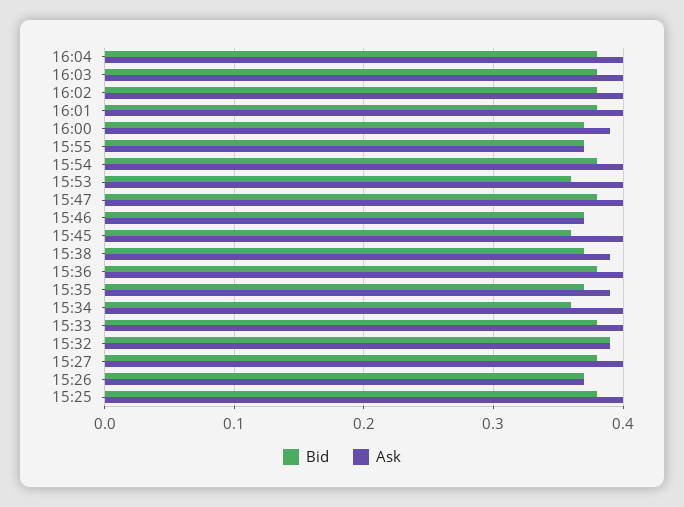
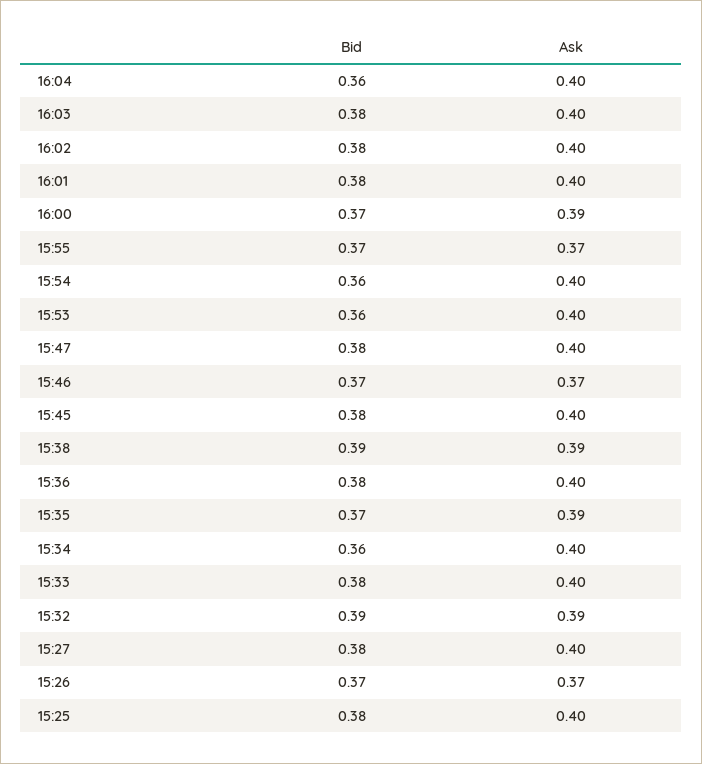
Bid, 16:04: 0.38 -> 0.36
Bid, 15:54: 0.38 -> 0.36
Bid, 15:45: 0.36 -> 0.38
Bid, 15:38: 0.37 -> 0.39

